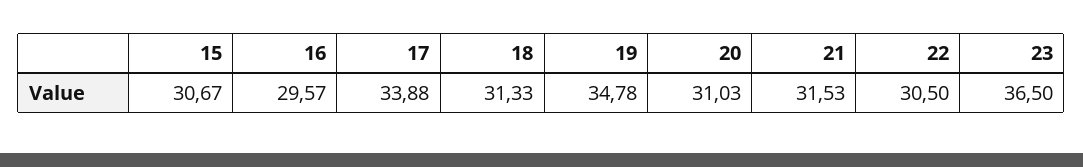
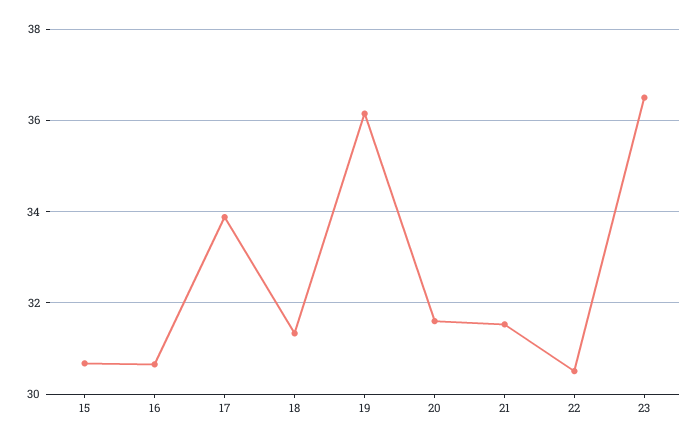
16: 29.57 -> 30.6
19: 34.78 -> 36.2
20: 31.03 -> 31.6

